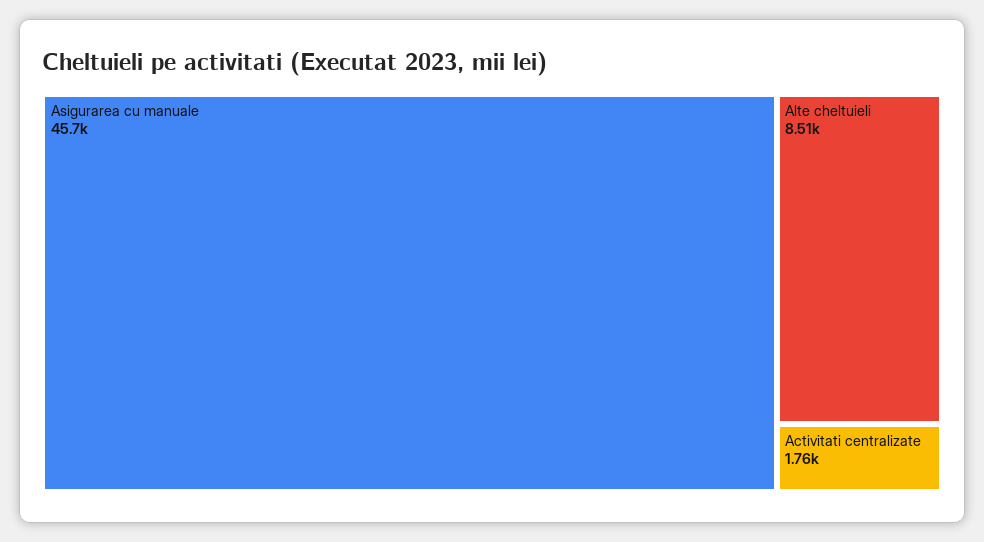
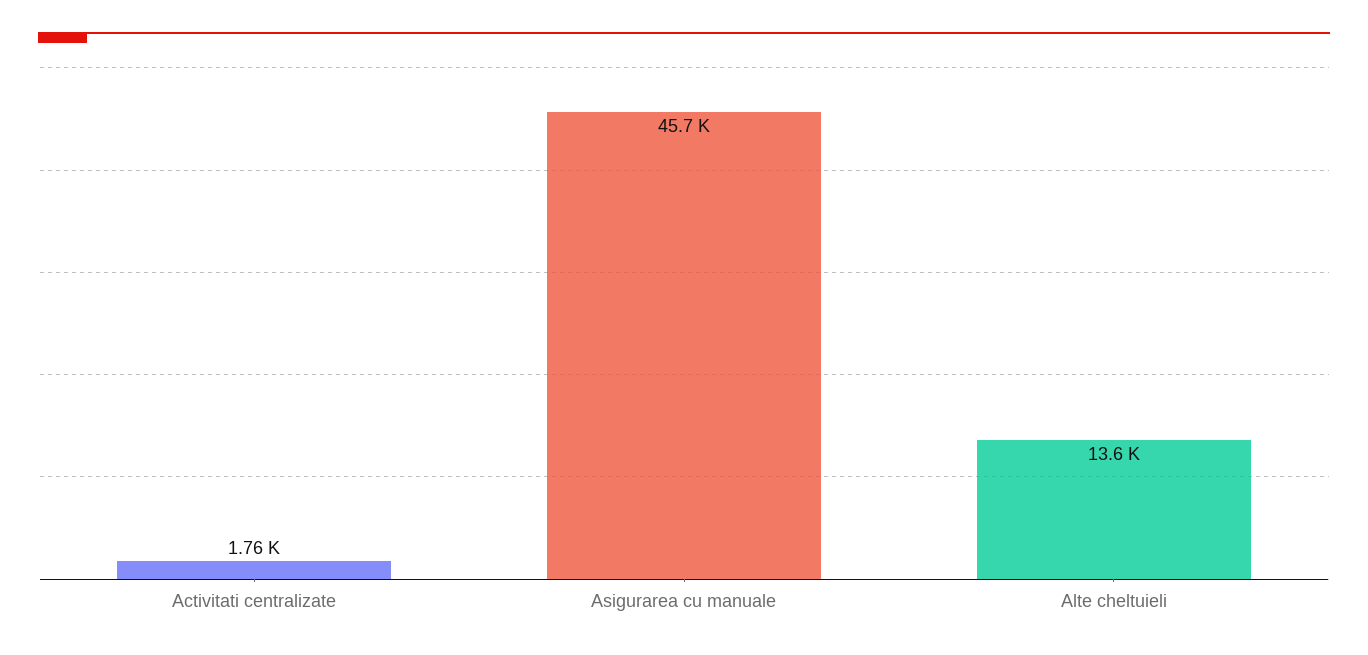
Alte cheltuieli: 8510 -> 13600

